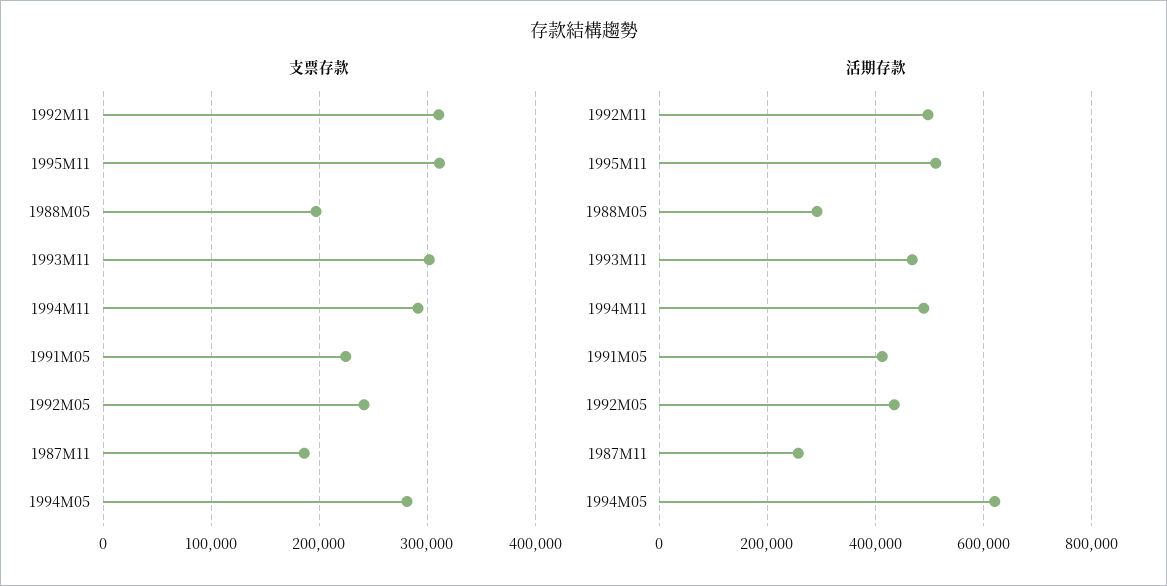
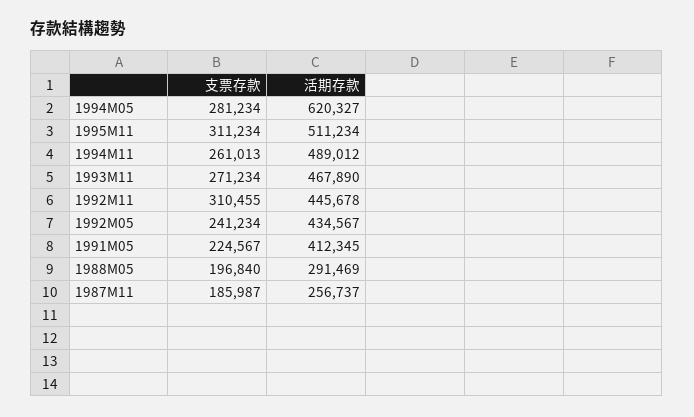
支票存款, 1993M11: 300000 -> 271234
支票存款, 1994M11: 290000 -> 261013
活期存款, 1992M11: 500000 -> 445678

